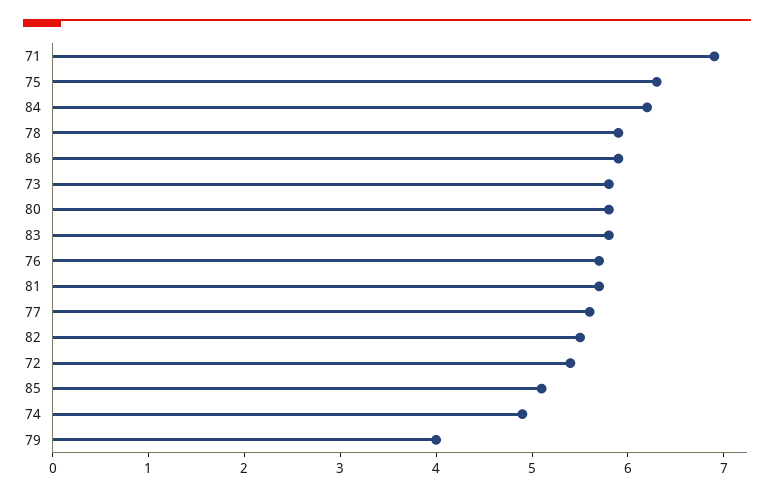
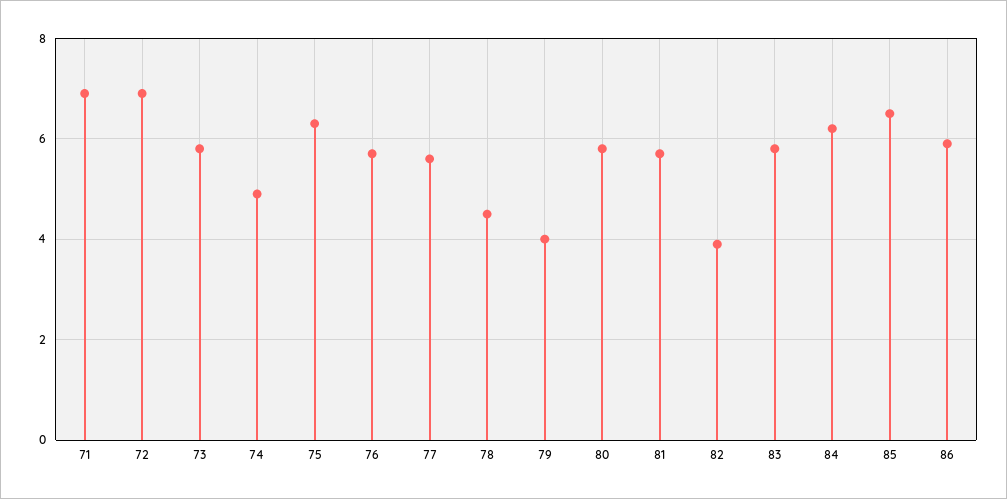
78: 5.9 -> 4.5
82: 5.5 -> 4
72: 5.4 -> 7
85: 5.1 -> 6.5

